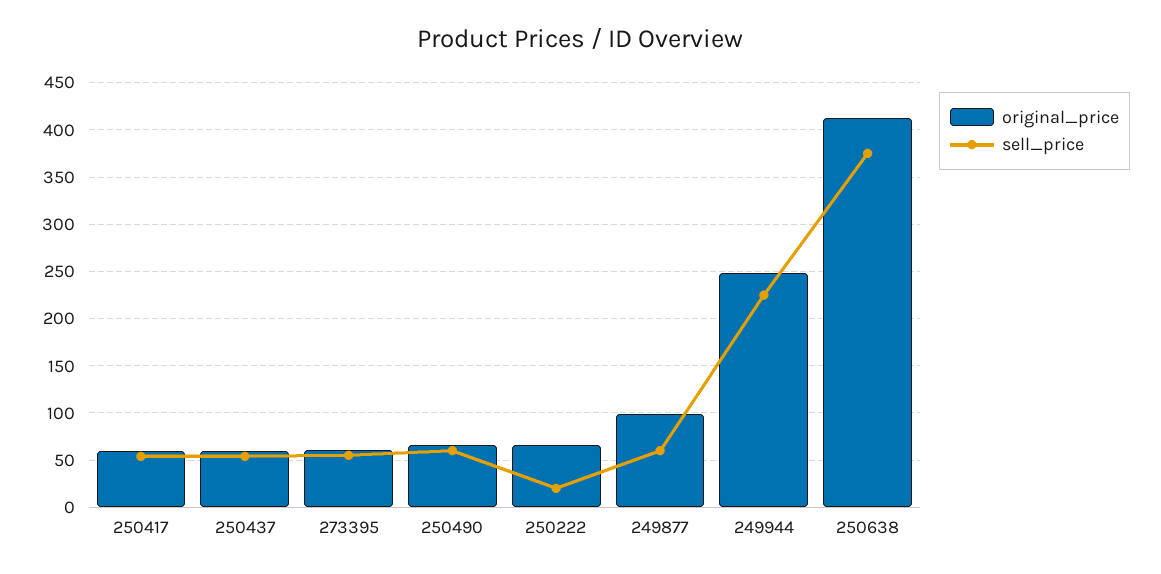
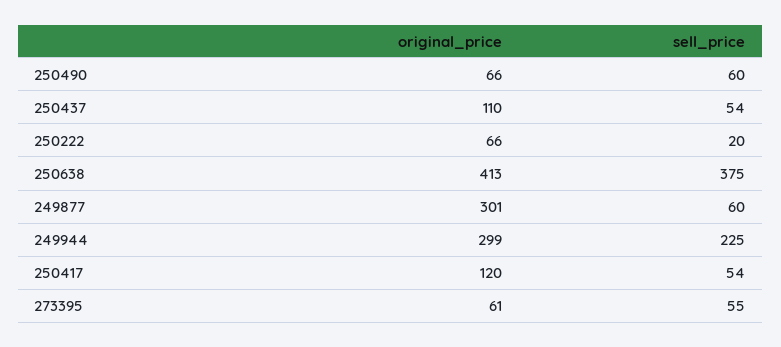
original_price, 250417: 60 -> 120
original_price, 250437: 60 -> 110
original_price, 249877: 100 -> 301
original_price, 249944: 250 -> 299

